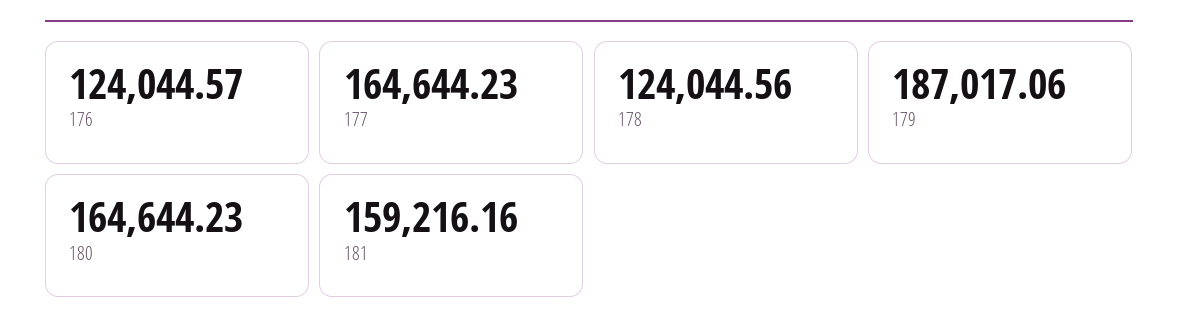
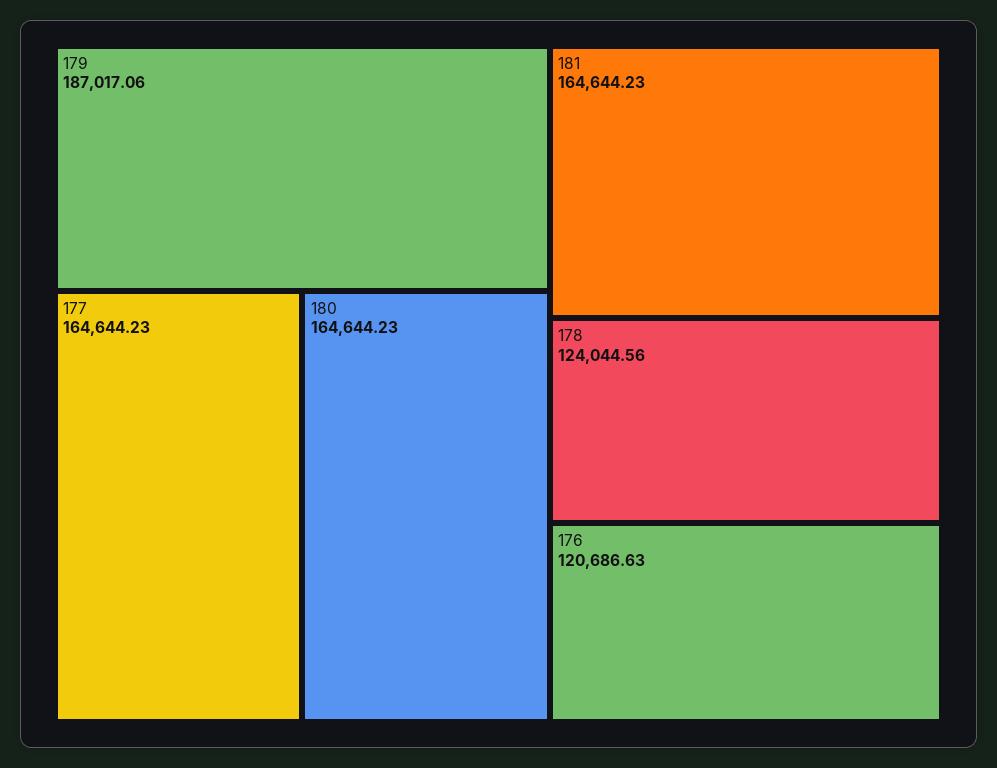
176: 124044.57 -> 120686.63
181: 159216.16 -> 164644.23

